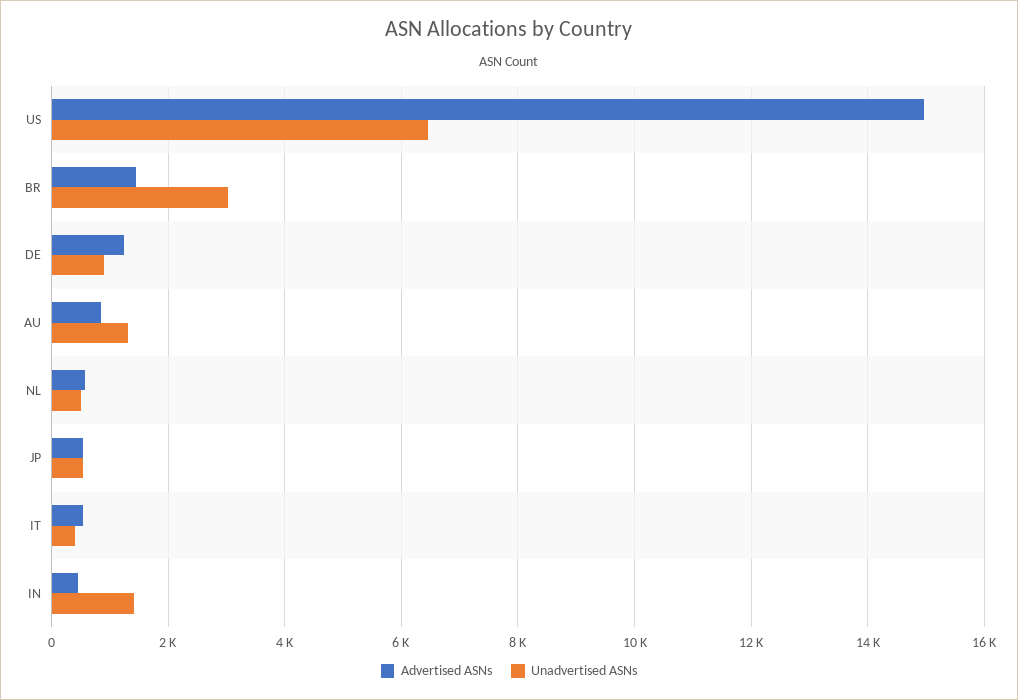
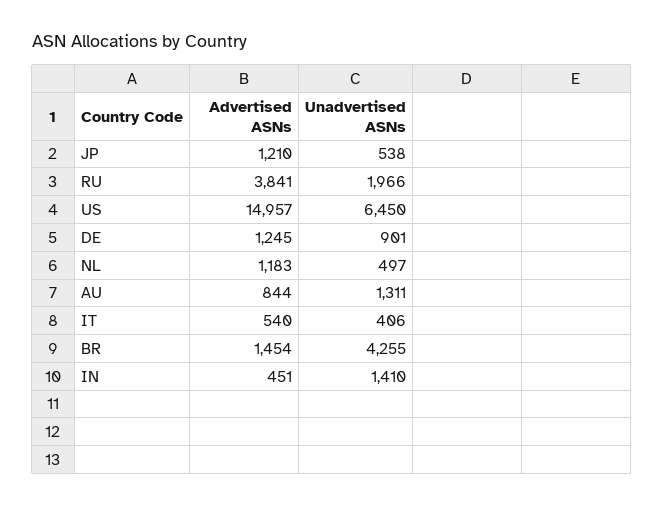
Unadvertised ASNs, BR: 3000 -> 4255
Advertised ASNs, NL: 600 -> 1183
Advertised ASNs, JP: 600 -> 1210
Advertised ASNs, RU: none -> 3841
Unadvertised ASNs, RU: none -> 1966

